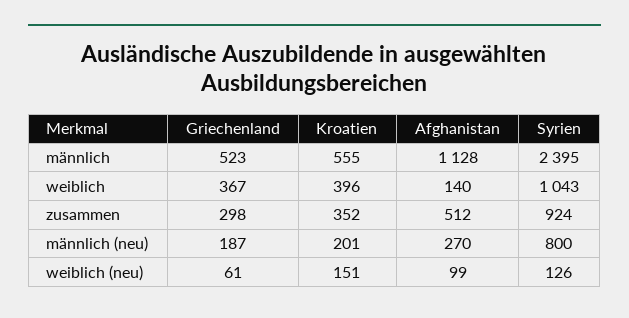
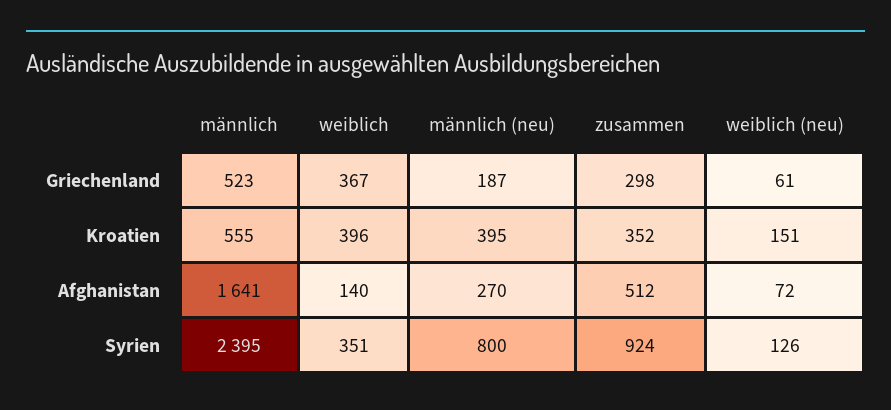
Afghanistan, männlich: 1128 -> 1641
Syrien, weiblich: 1043 -> 351
Kroatien, männlich (neu): 201 -> 395
Afghanistan, weiblich (neu): 99 -> 72

